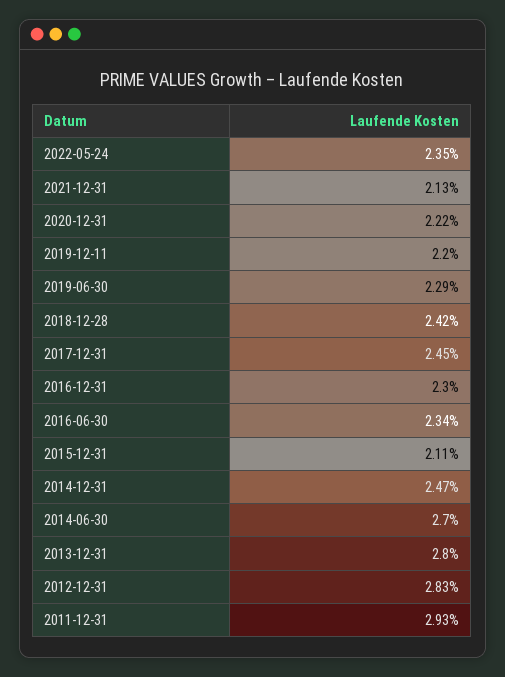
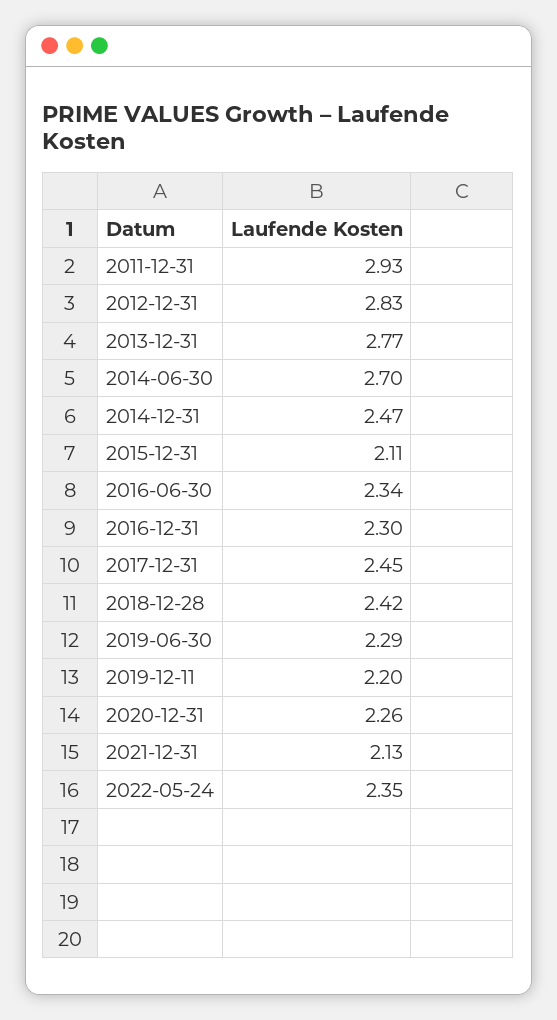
2020-12-31: 2.22 -> 2.26
2013-12-31: 2.8 -> 2.77

